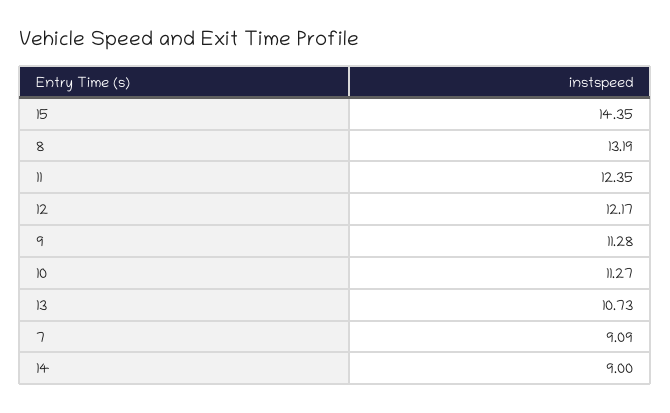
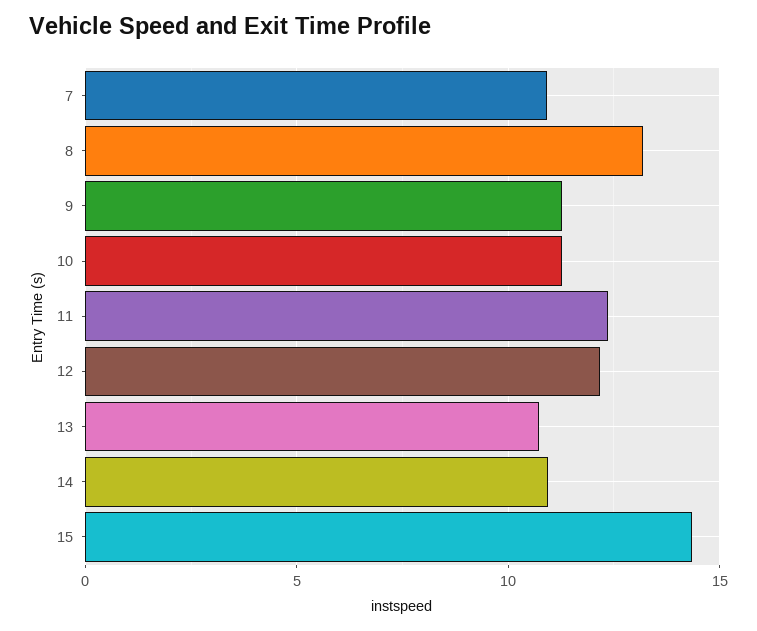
7: 9.09 -> 11
14: 9 -> 11

